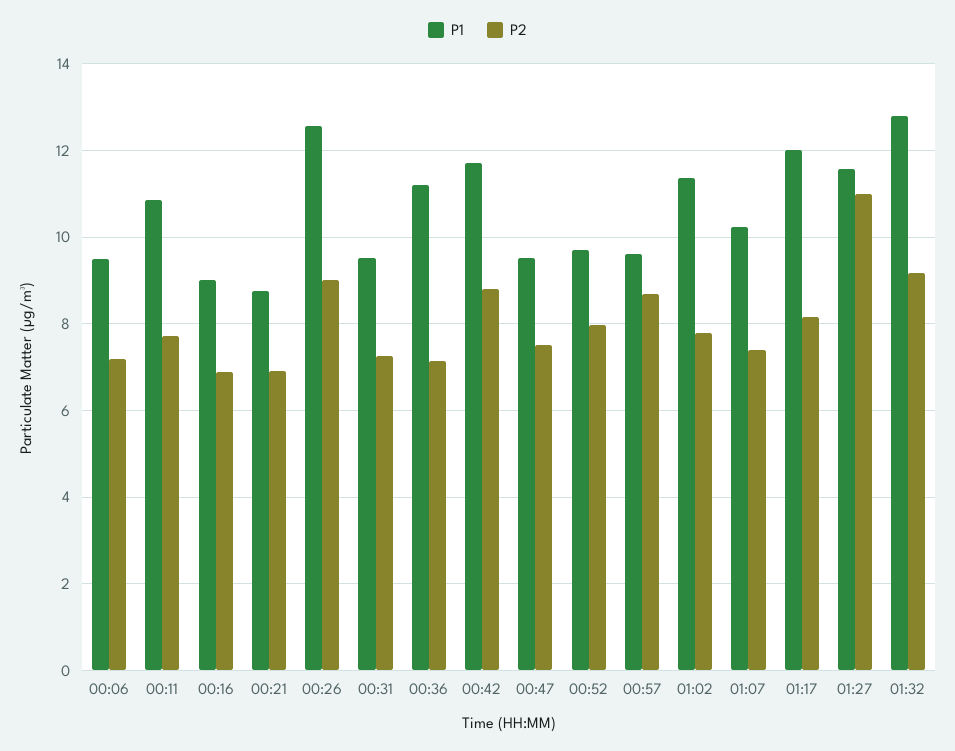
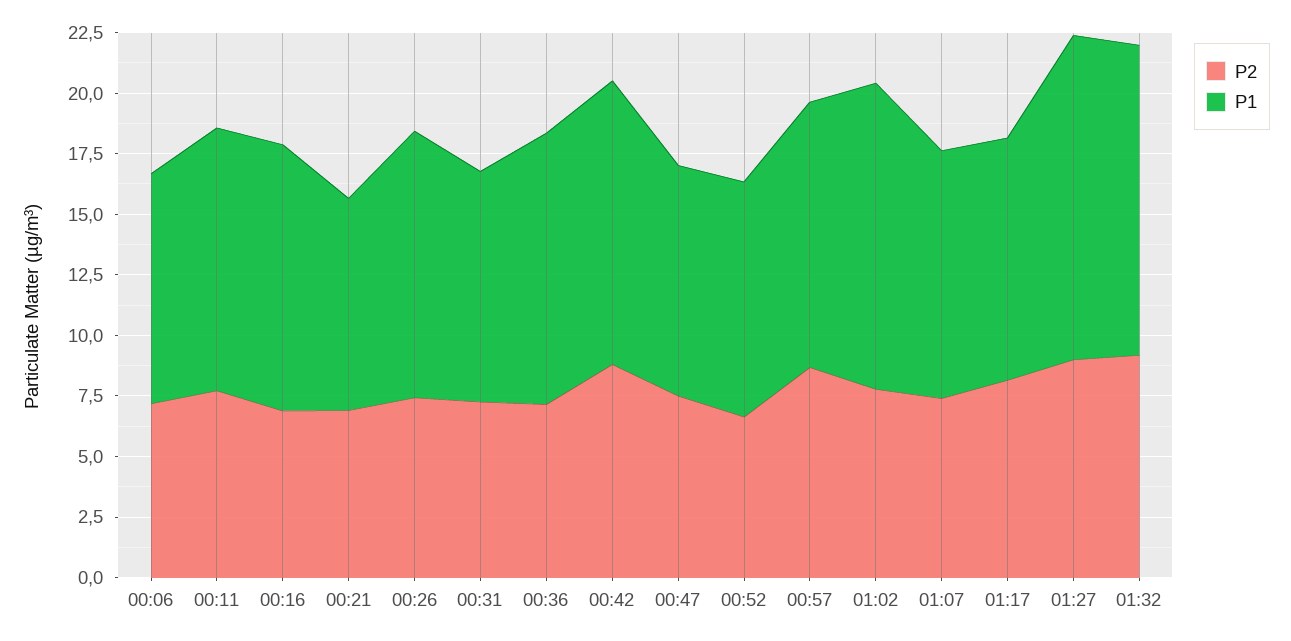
P1, 00:16: 9 -> 11
P1, 00:26: 12.6 -> 11
P2, 00:26: 9 -> 7.5
P2, 00:52: 8 -> 6.5
P1, 00:57: 9.6 -> 11
P1, 01:02: 11.4 -> 12.5
P1, 01:17: 12 -> 10
P1, 01:27: 11.6 -> 13.5
P2, 01:27: 11 -> 9

